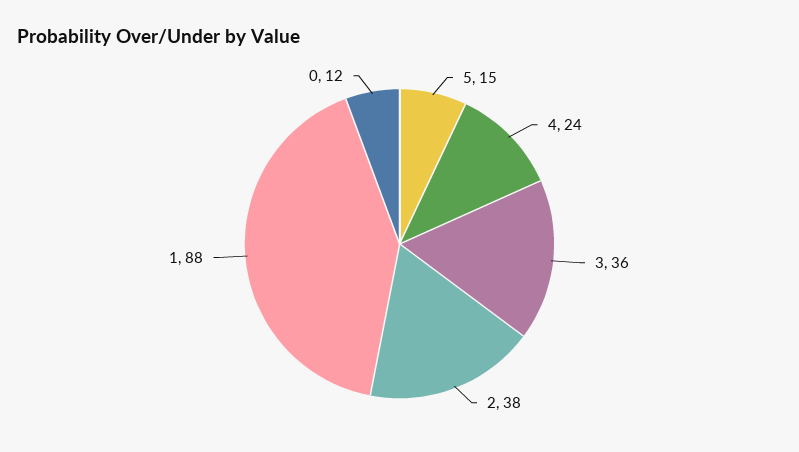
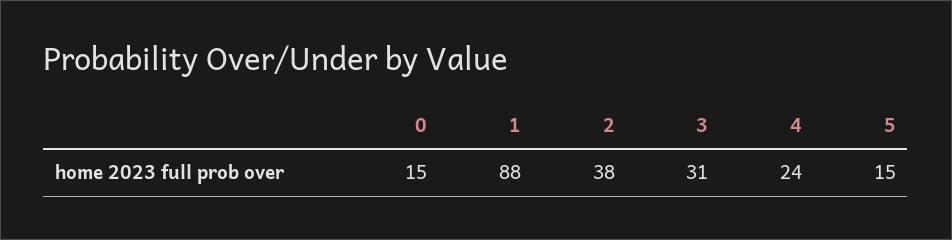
3: 36 -> 31
0: 12 -> 15

